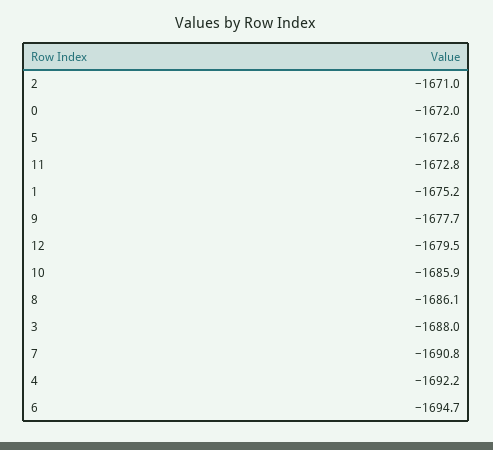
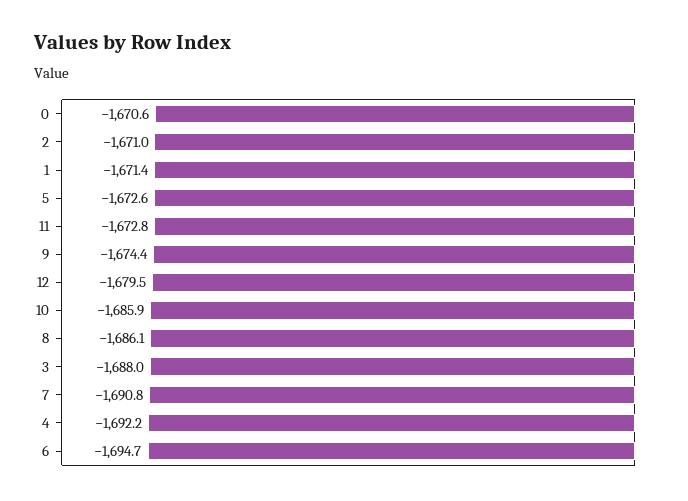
0: -1672 -> -1670.6
1: -1675.2 -> -1671.4
9: -1677.7 -> -1674.4

